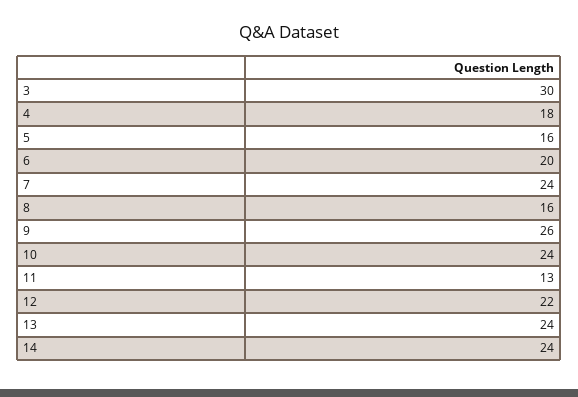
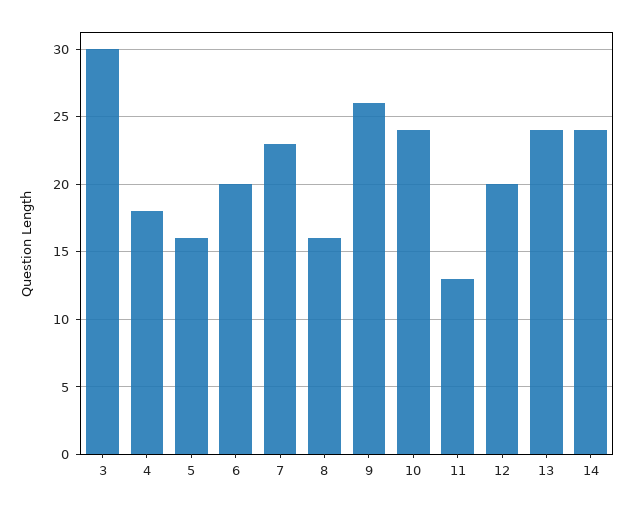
7: 24 -> 23
12: 22 -> 20

